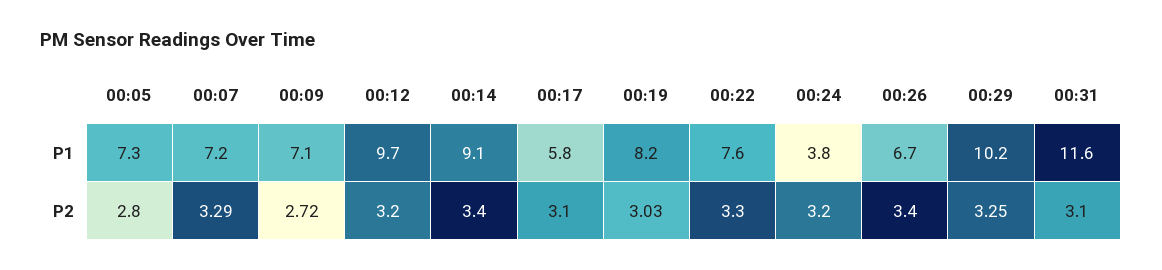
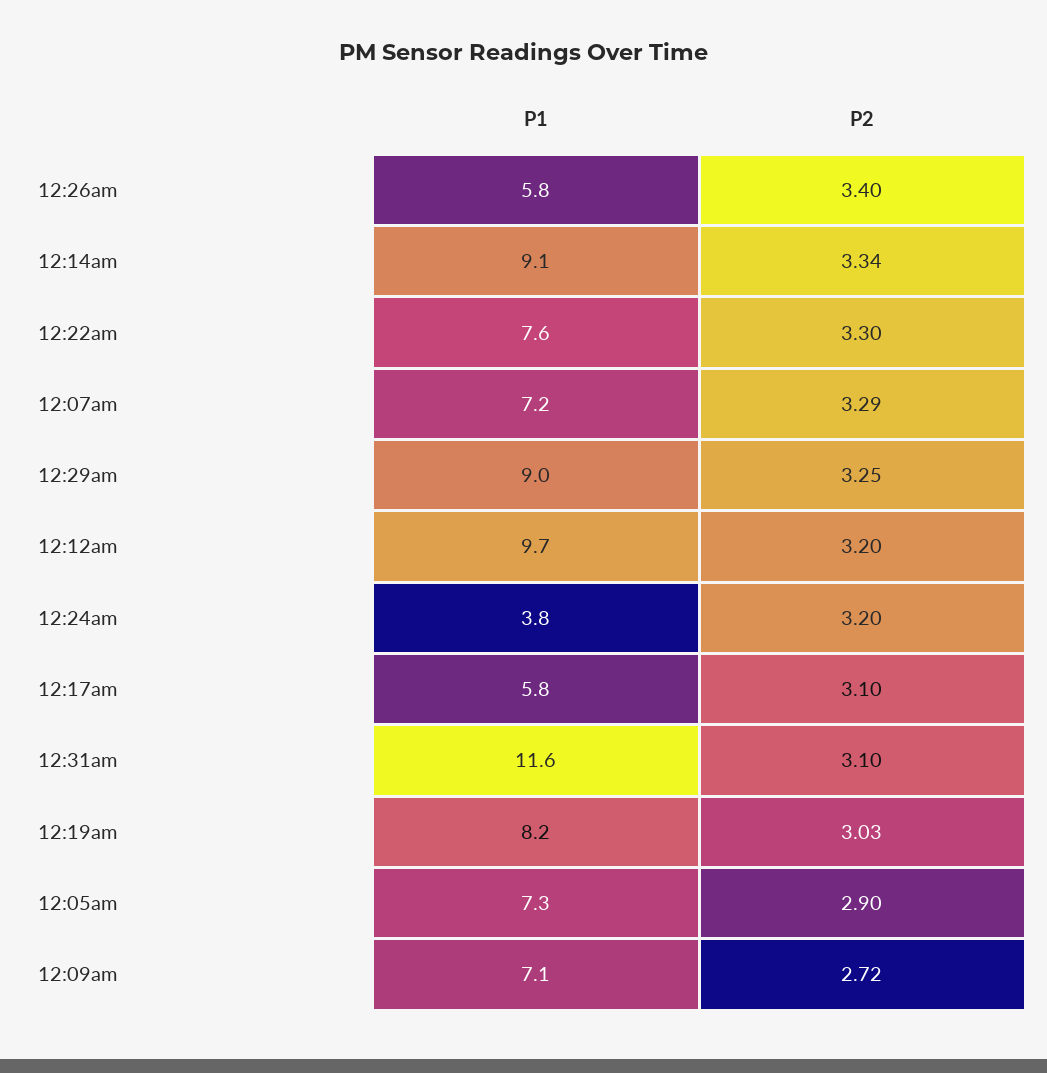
00:26, P1: 6.7 -> 5.8
00:29, P1: 10.2 -> 9
00:05, P2: 2.8 -> 2.9
00:14, P2: 3.4 -> 3.34

